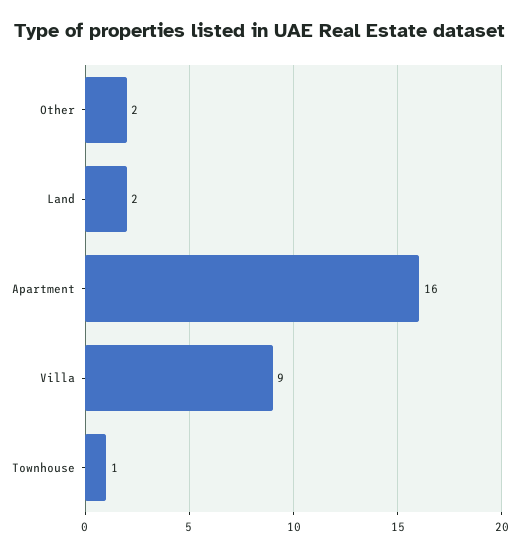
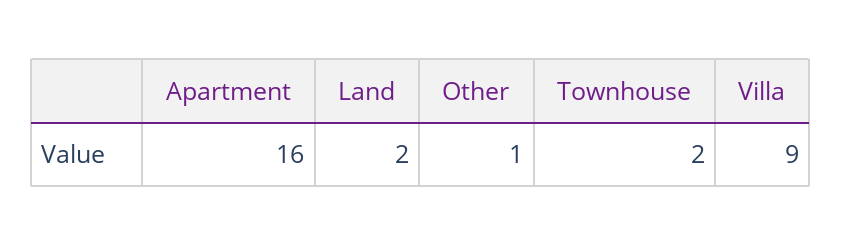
Other: 2 -> 1
Townhouse: 1 -> 2

